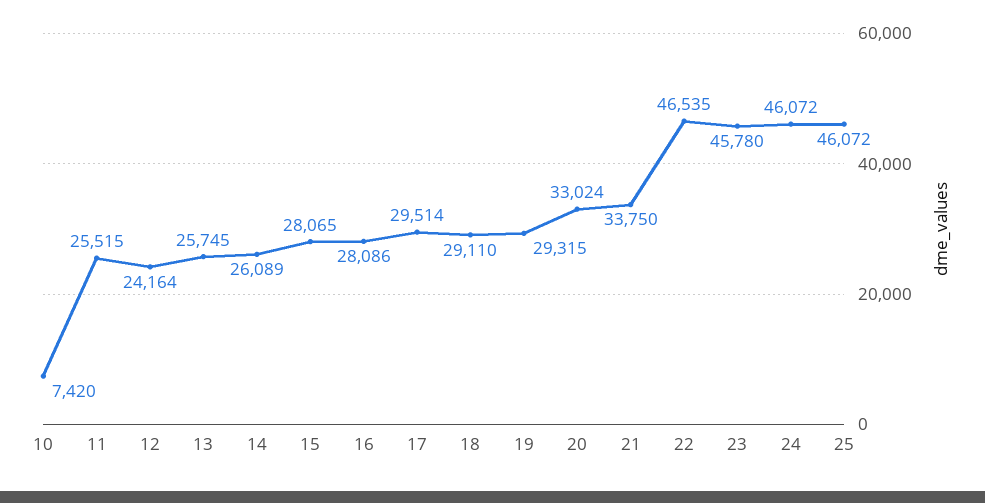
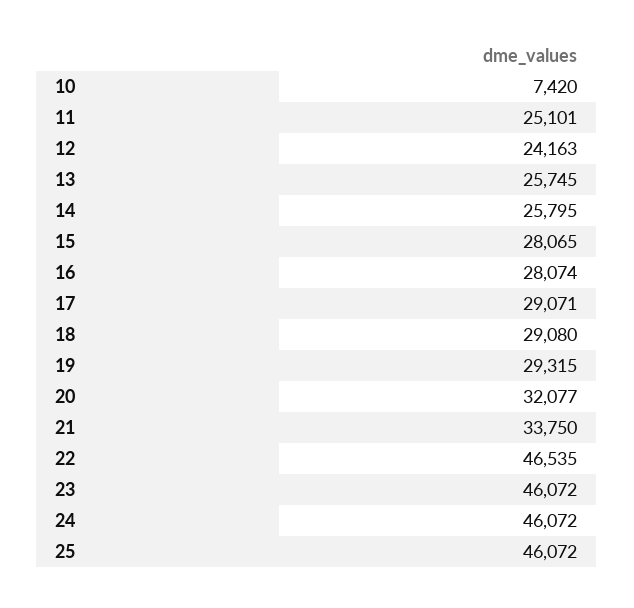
11: 25515 -> 25101
12: 24164 -> 24163
14: 26089 -> 25795
16: 28086 -> 28074
17: 29514 -> 29071
18: 29110 -> 29080
20: 33024 -> 32077
23: 45780 -> 46072

